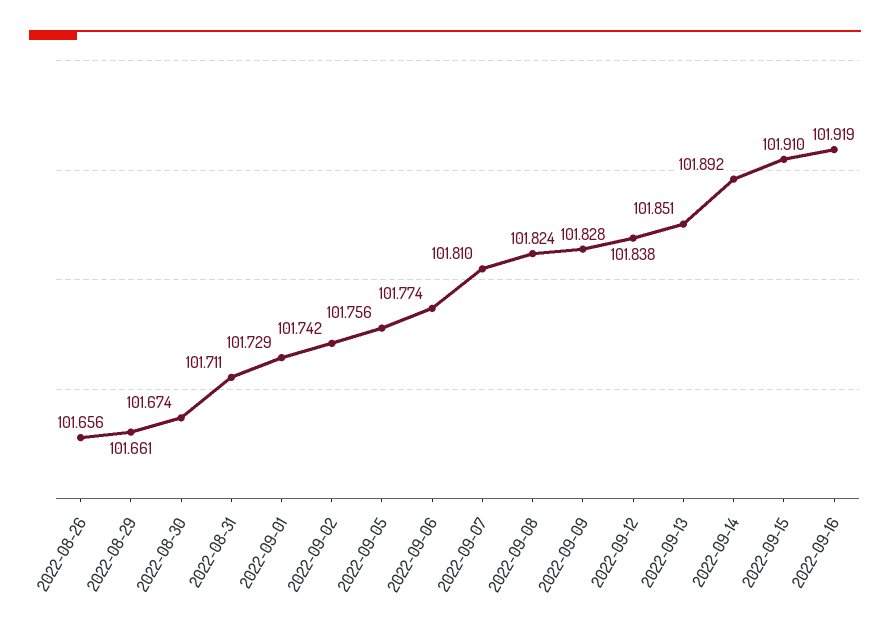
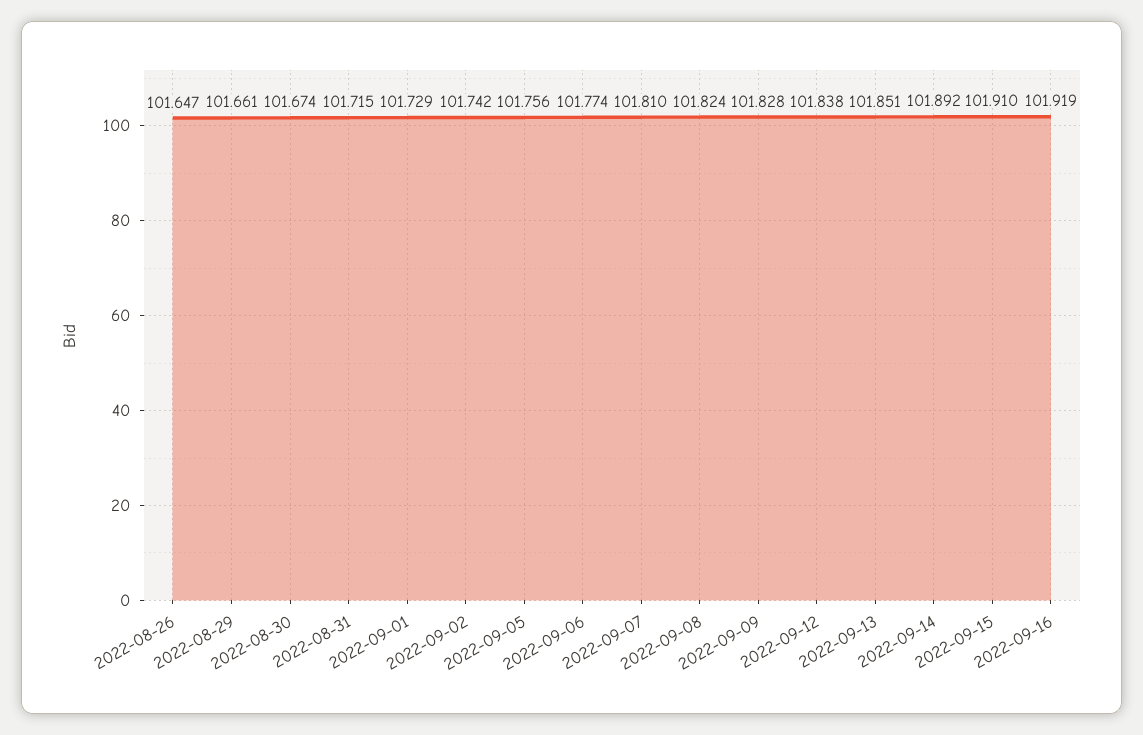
2022-08-26: 101.656 -> 101.647
2022-08-31: 101.711 -> 101.715

